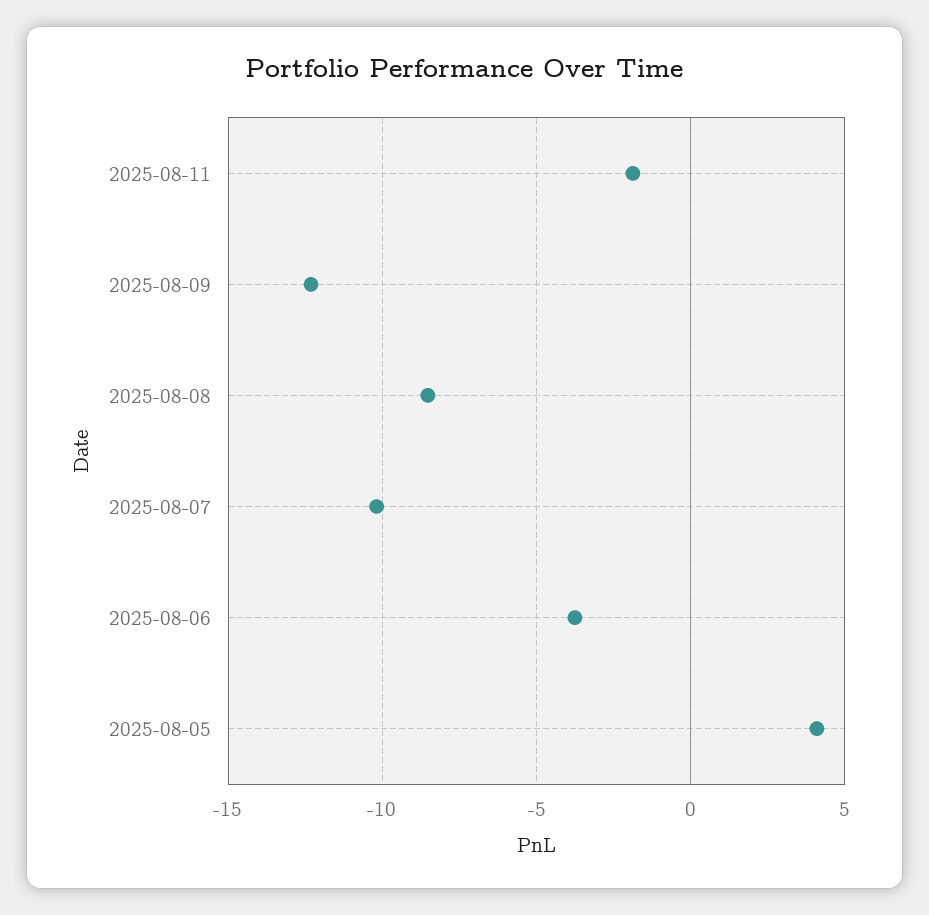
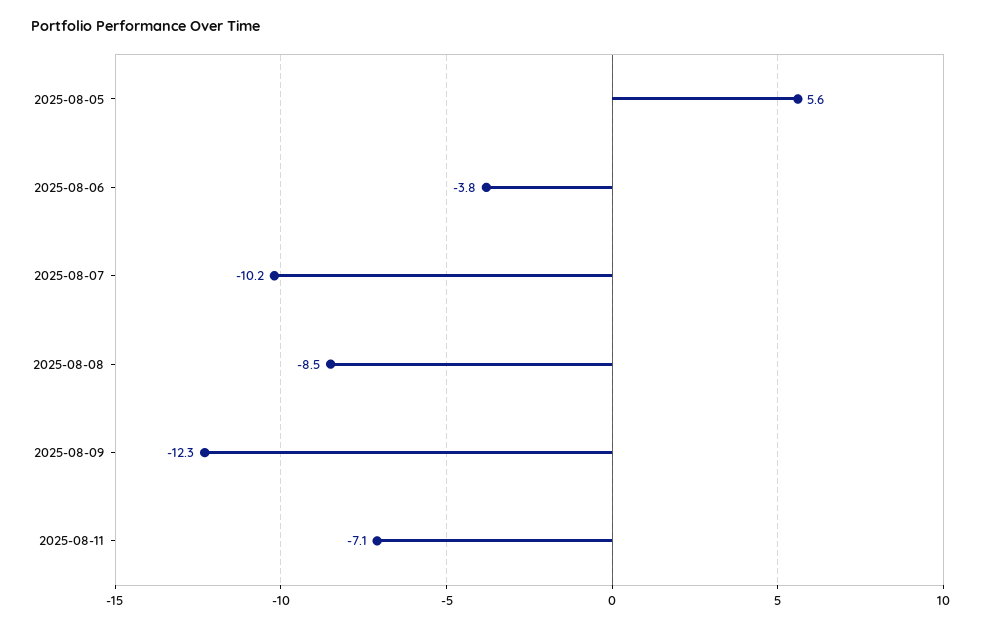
2025-08-11: -2 -> -7.1
2025-08-05: 4 -> 5.6

